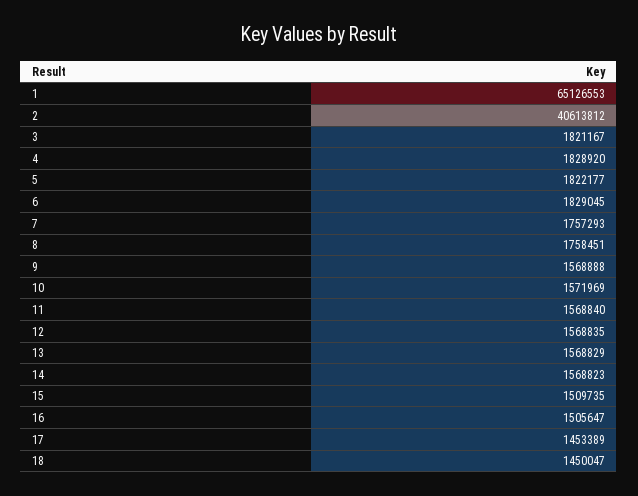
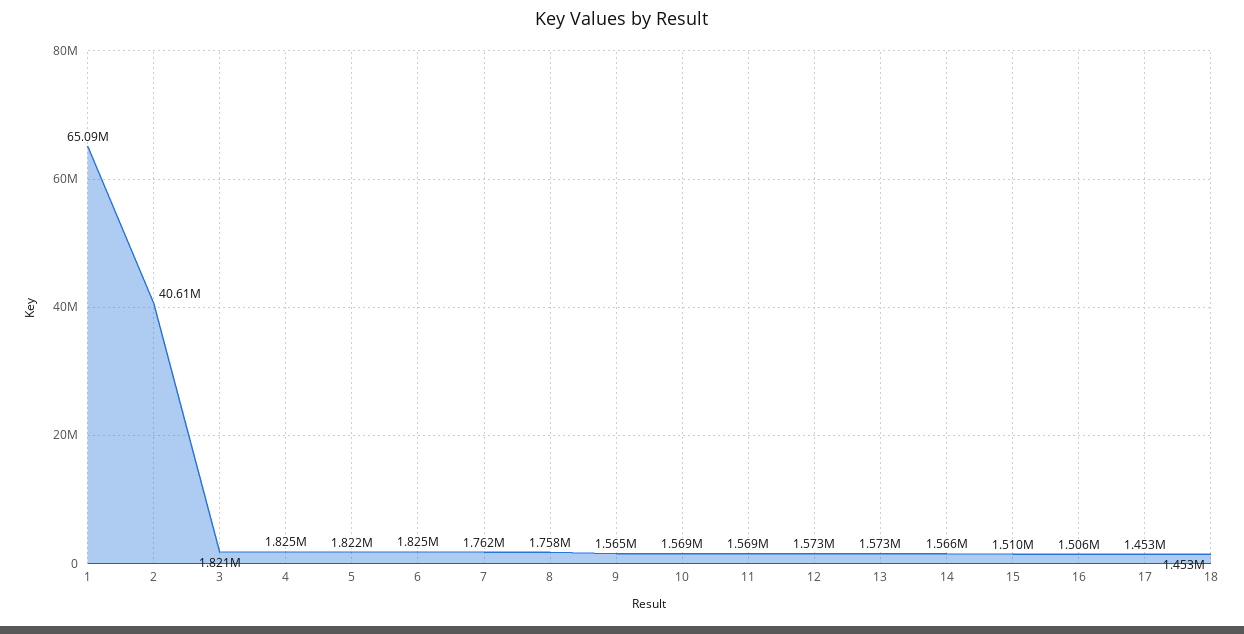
1: 65126553 -> 65090000
4: 1828920 -> 1825000
6: 1829045 -> 1825000
7: 1757293 -> 1762000
9: 1568888 -> 1565000
10: 1571969 -> 1569000
12: 1568835 -> 1573000
13: 1568829 -> 1573000
14: 1568823 -> 1566000
18: 1450047 -> 1453000

